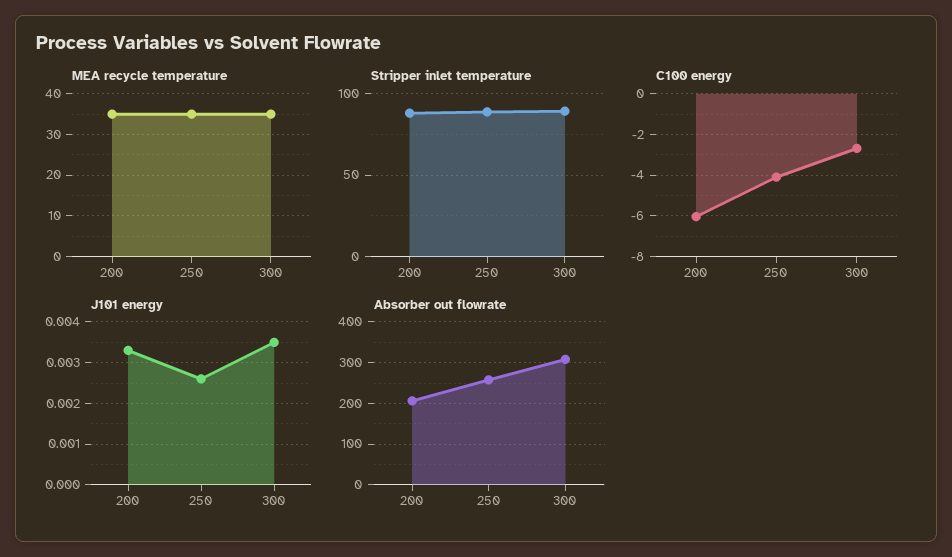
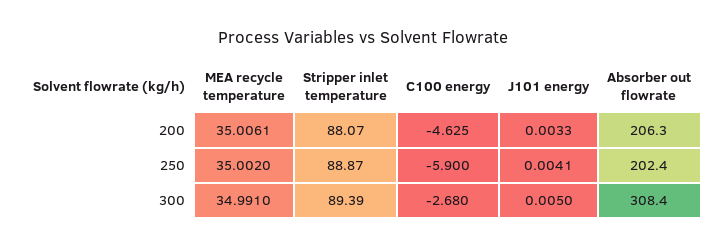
C100 energy, 200: -6 -> -4.625
C100 energy, 250: -4 -> -5.9
J101 energy, 250: 0.0025 -> 0.0041
J101 energy, 300: 0.0035 -> 0.005
Absorber out flowrate, 250: 260 -> 202.4

